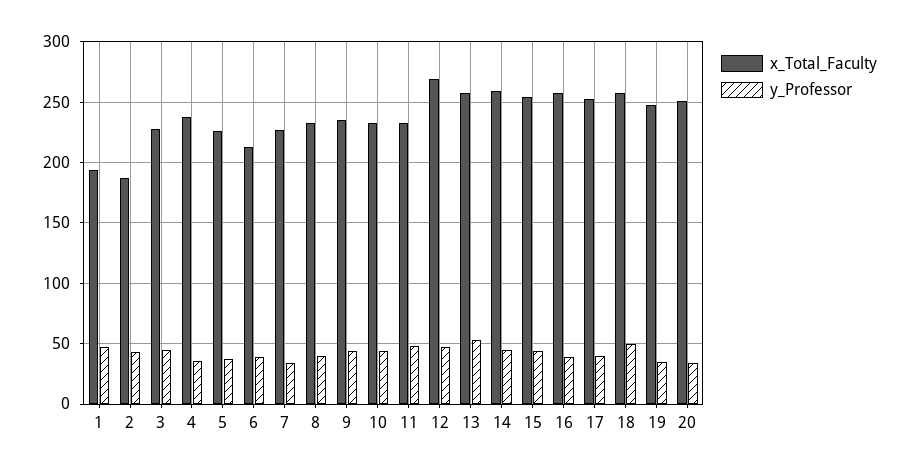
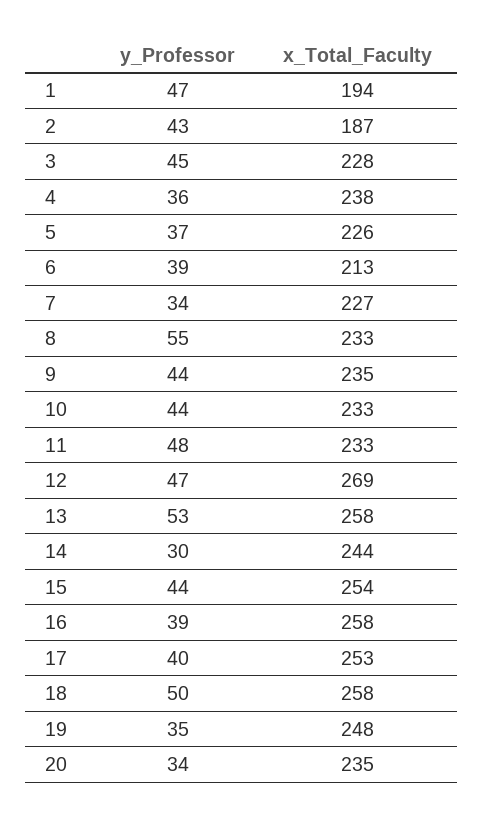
y_Professor, 8: 40 -> 55
x_Total_Faculty, 14: 260 -> 244
y_Professor, 14: 45 -> 30
x_Total_Faculty, 20: 250 -> 235

